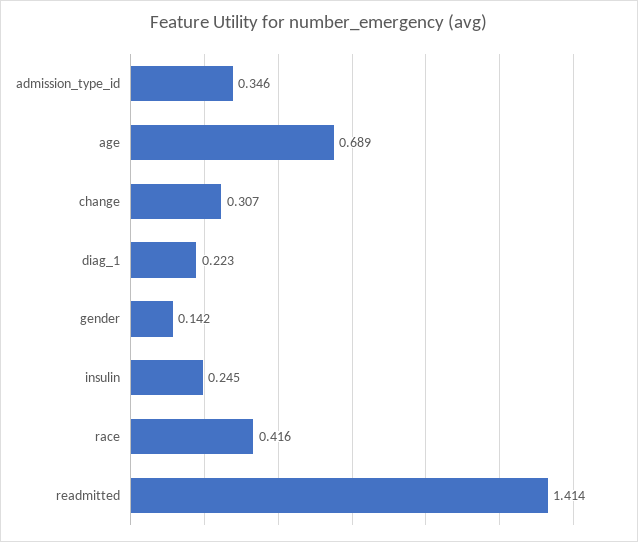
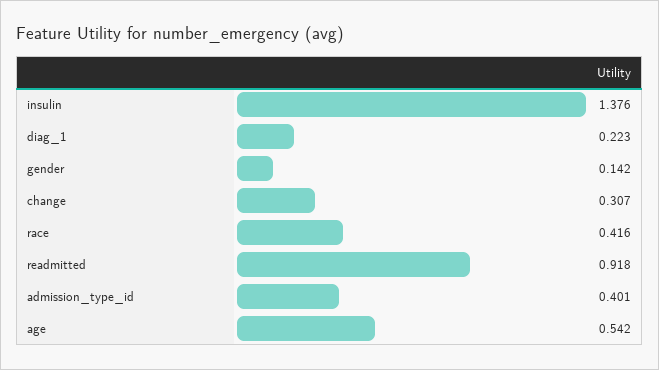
admission_type_id: 0.346 -> 0.401
age: 0.689 -> 0.542
insulin: 0.245 -> 1.376
readmitted: 1.414 -> 0.918

